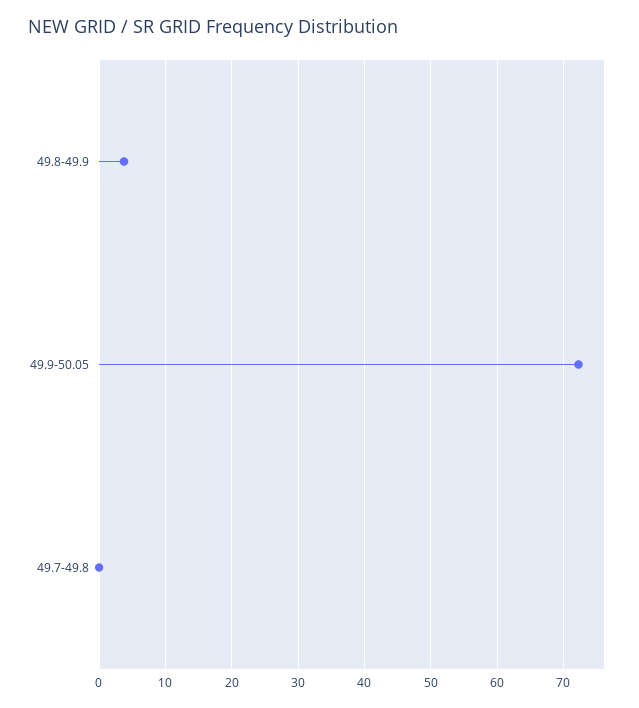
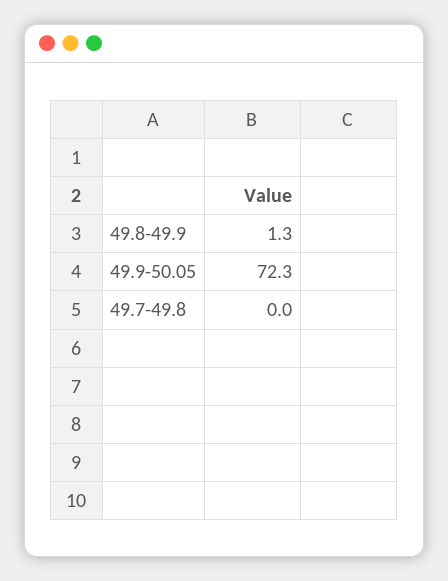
49.8-49.9: 4 -> 1.3

